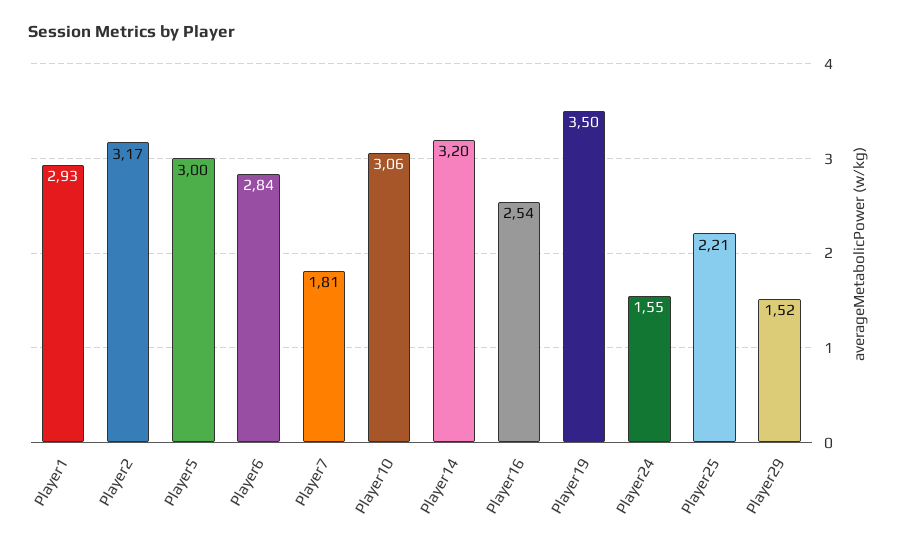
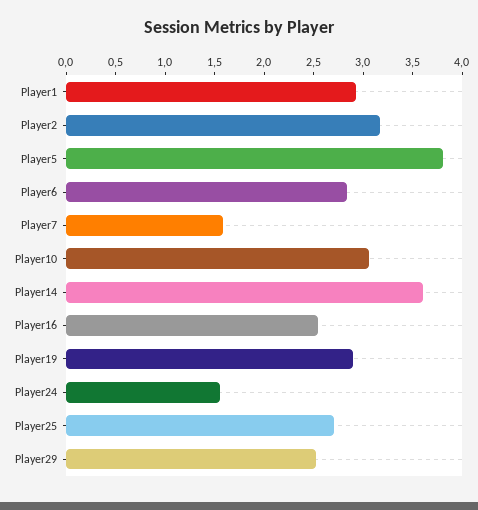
Player5: 3 -> 3.8
Player7: 1.81 -> 1.6
Player14: 3.2 -> 3.6
Player19: 3.5 -> 2.9
Player25: 2.21 -> 2.7
Player29: 1.52 -> 2.5

